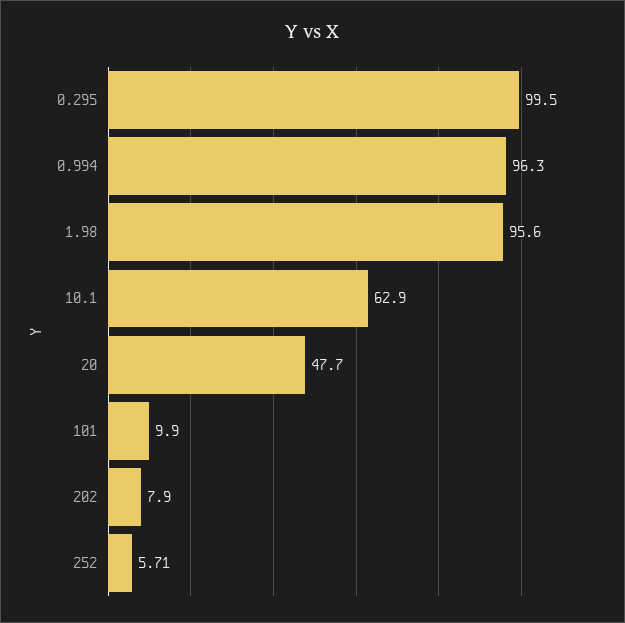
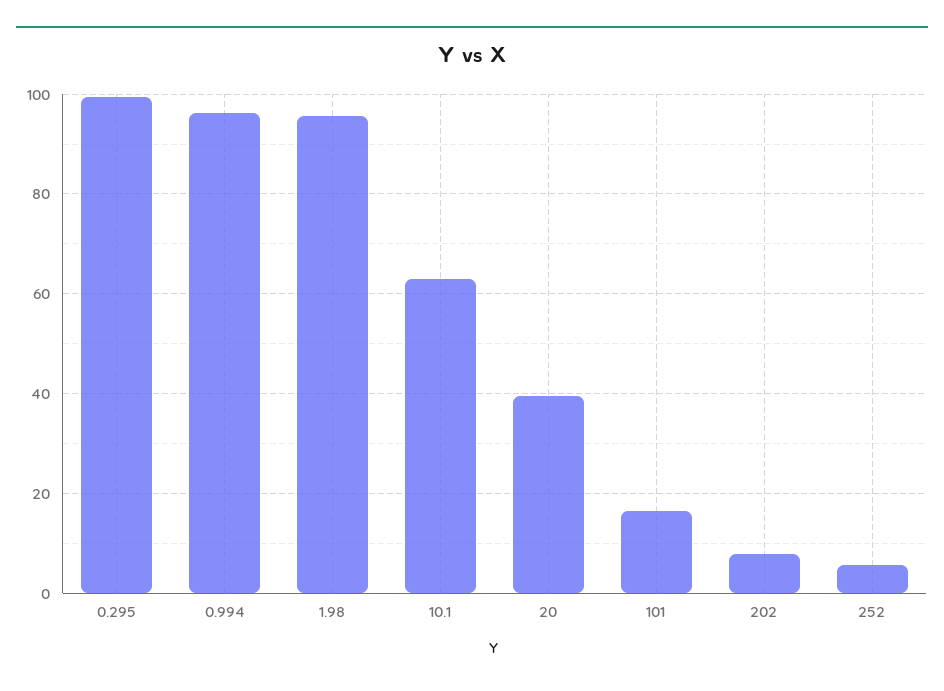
20: 47.7 -> 40
101: 9.9 -> 16

